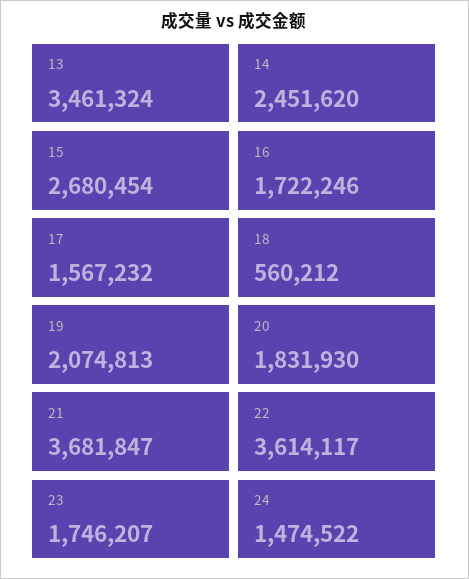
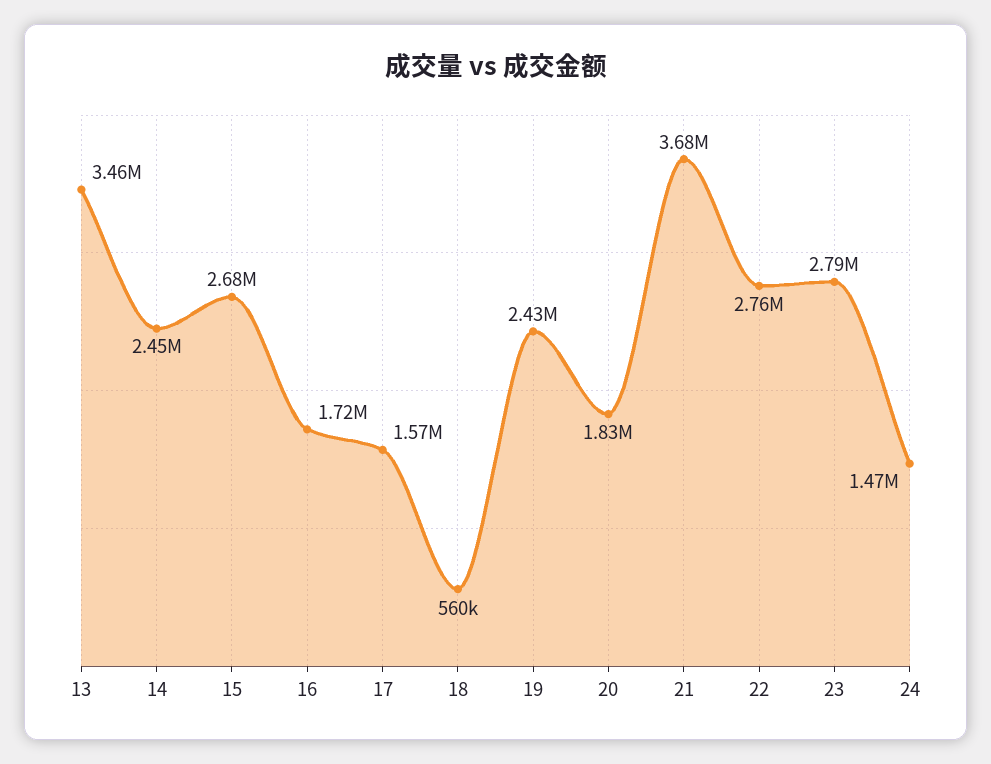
19: 2074813 -> 2430000
22: 3614117 -> 2760000
23: 1746207 -> 2790000

